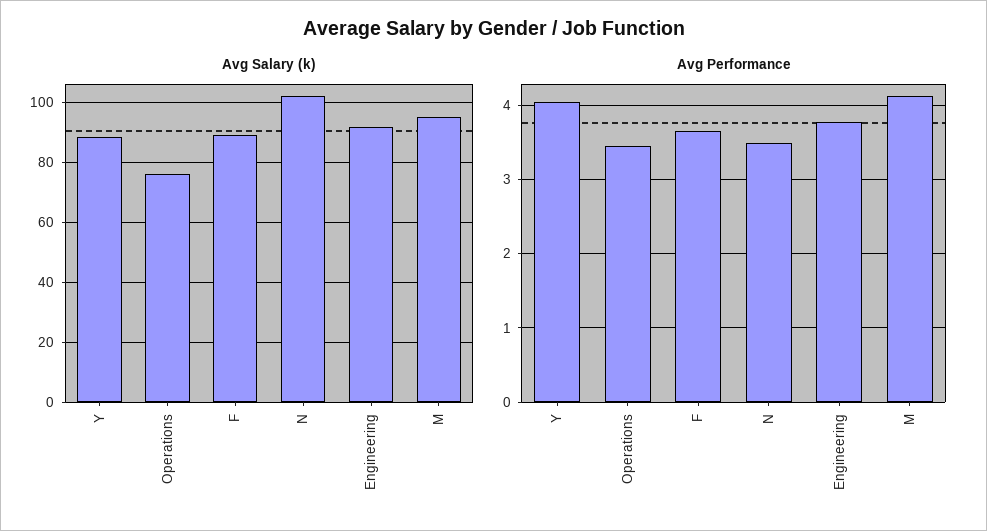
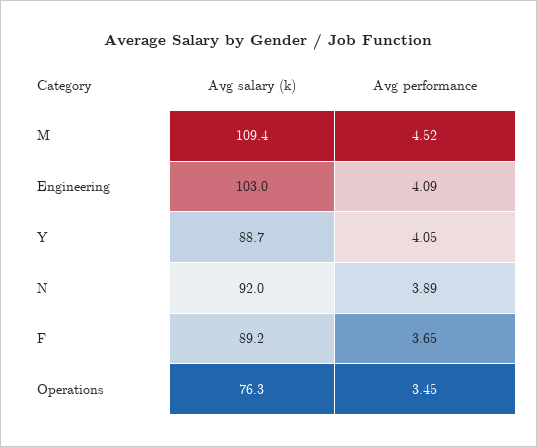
Avg Salary (k), N: 102.5 -> 92
Avg Salary (k), Engineering: 92.5 -> 103
Avg Salary (k), M: 95 -> 109.4
Avg Performance, N: 3.5 -> 3.89
Avg Performance, Engineering: 3.8 -> 4.09
Avg Performance, M: 4.1 -> 4.52

